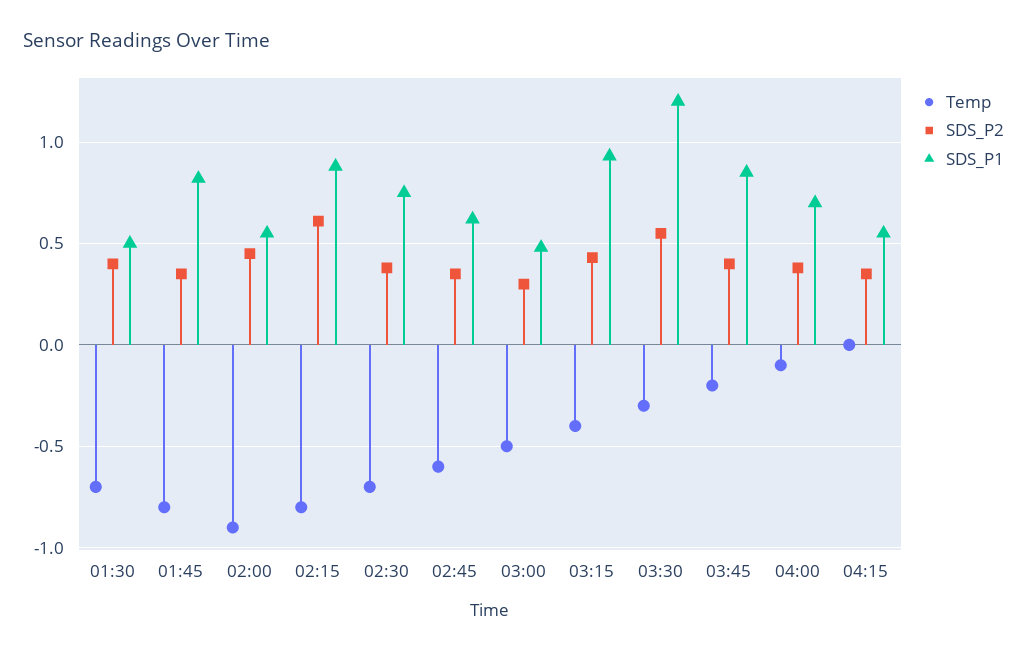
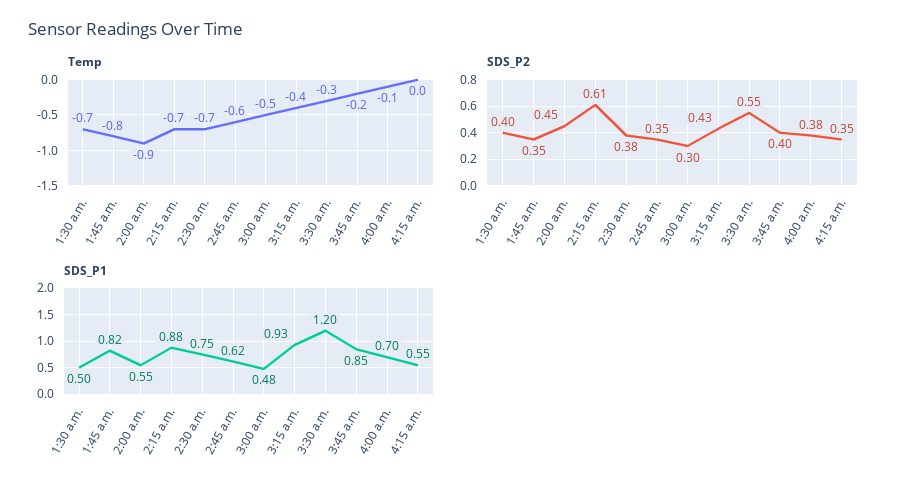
Temp, 02:15: -0.8 -> -0.7

